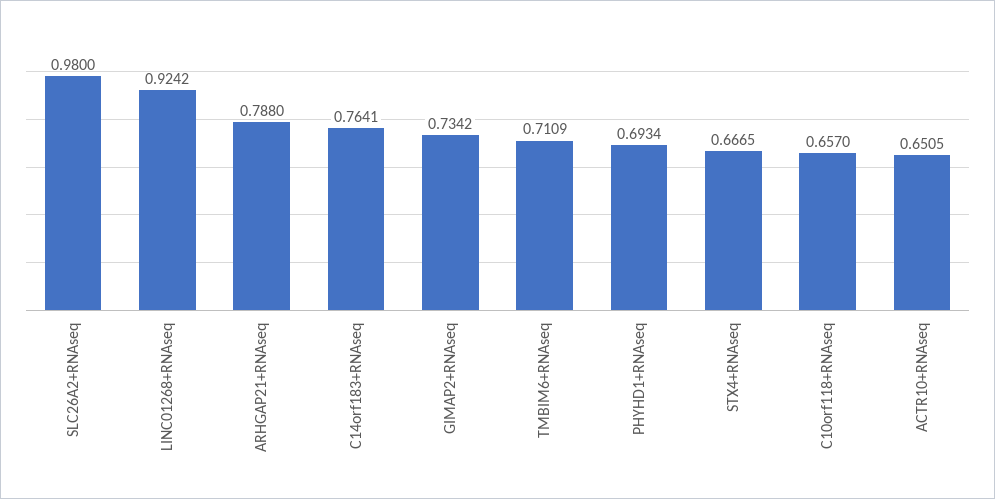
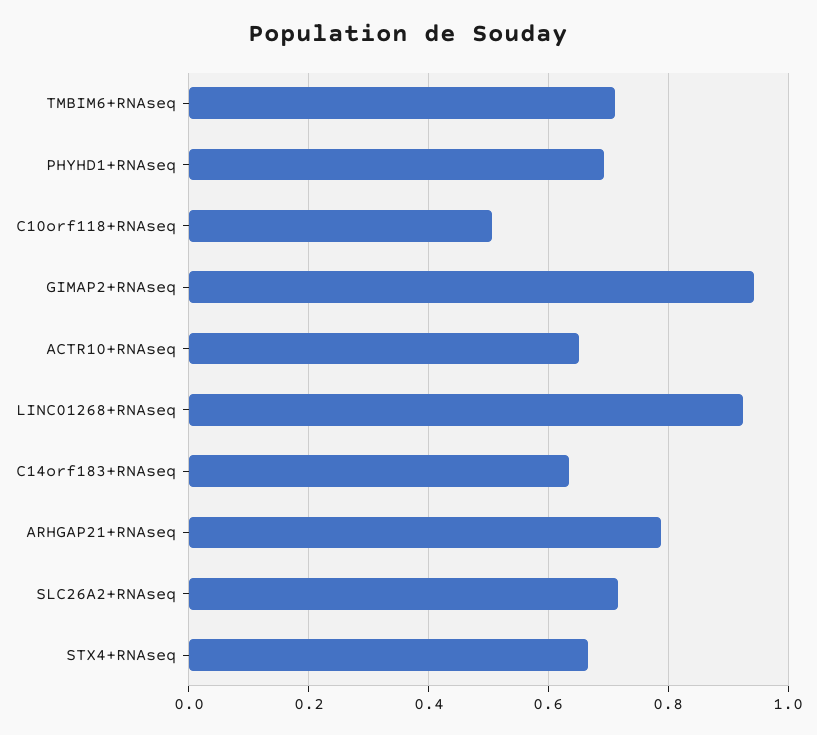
SLC26A2+RNAseq: 0.98 -> 0.72
C14orf183+RNAseq: 0.7641 -> 0.64
GIMAP2+RNAseq: 0.7342 -> 0.94
C10orf118+RNAseq: 0.657 -> 0.5

